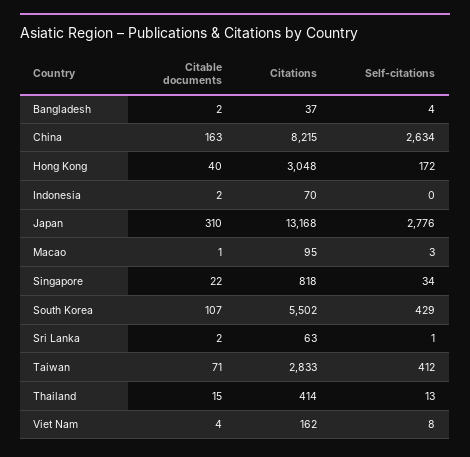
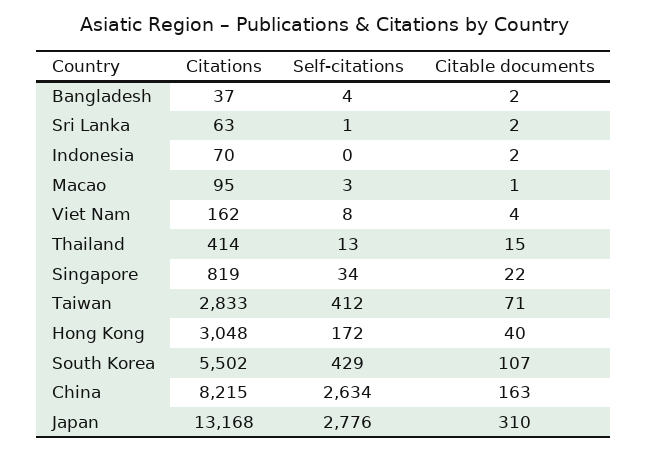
Citations, Singapore: 818 -> 819

